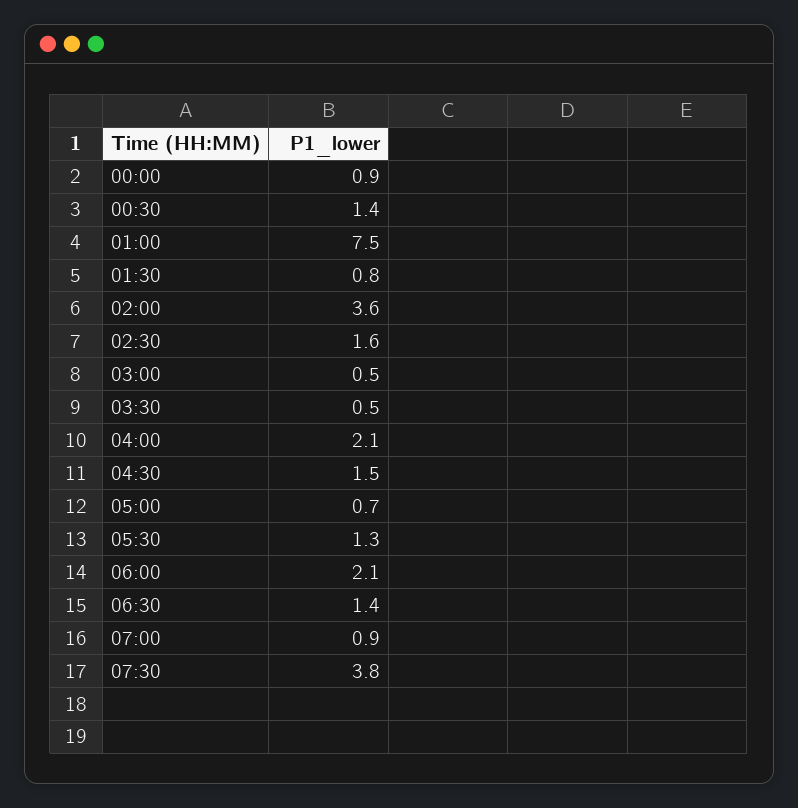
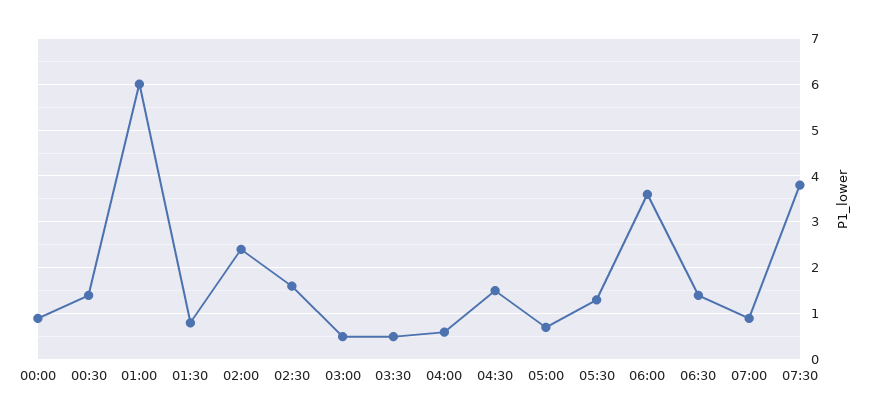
01:00: 7.5 -> 6
02:00: 3.6 -> 2.5
04:00: 2.1 -> 0.5
06:00: 2.1 -> 3.5

